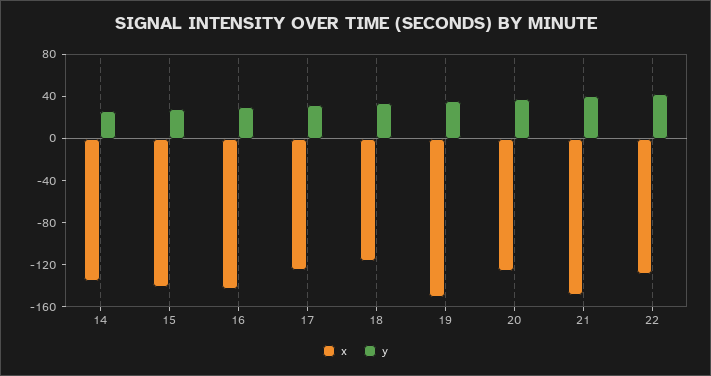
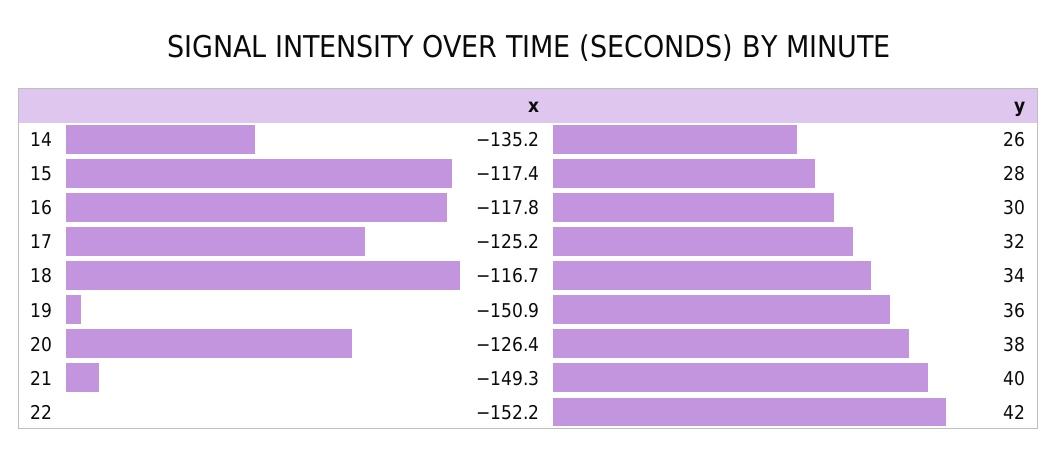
x, 15: -140 -> -117.4
x, 16: -140 -> -117.8
x, 22: -130 -> -152.2

